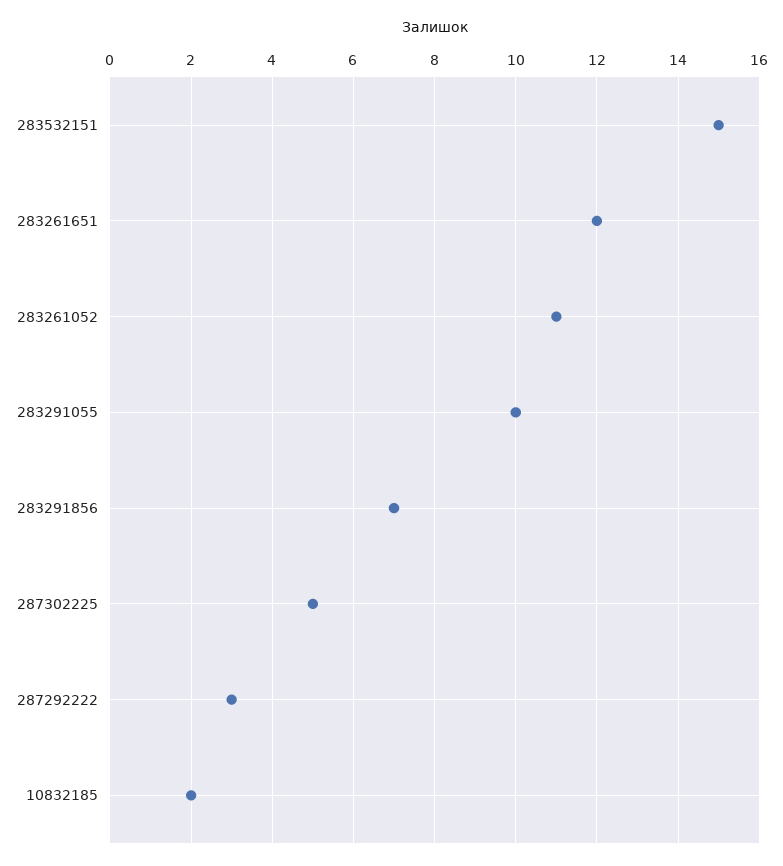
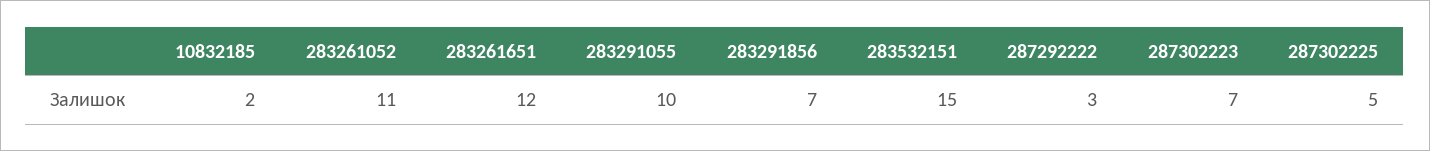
287302223: none -> 7

